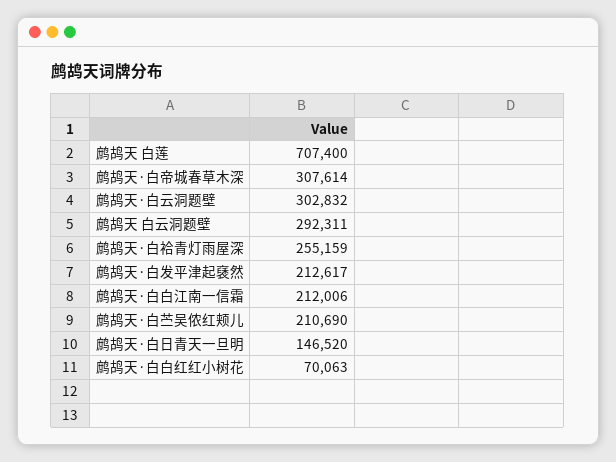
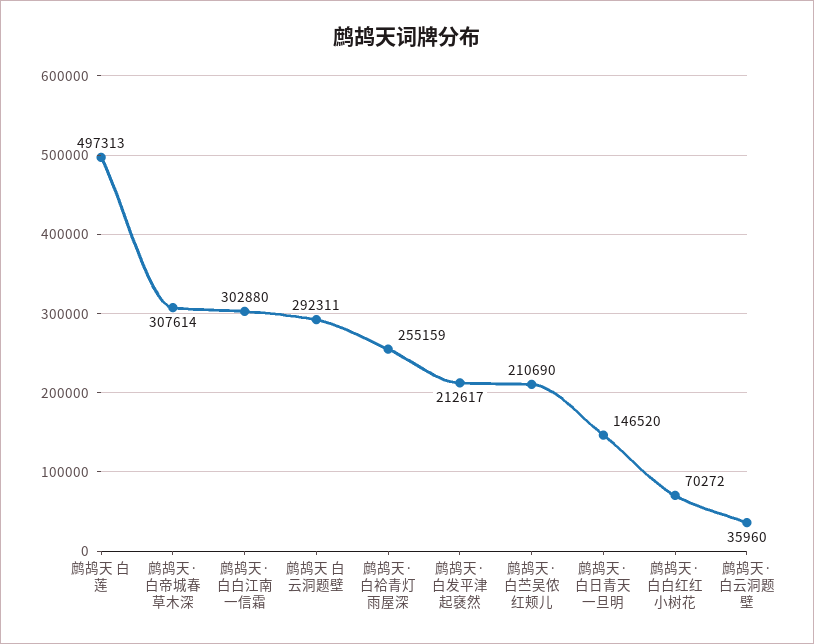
鹧鸪天 白莲: 707400 -> 497313
鹧鸪天·白云洞题壁: 302832 -> 35960
鹧鸪天·白白江南一信霜: 212006 -> 302880
鹧鸪天·白白红红小树花: 70063 -> 70272

